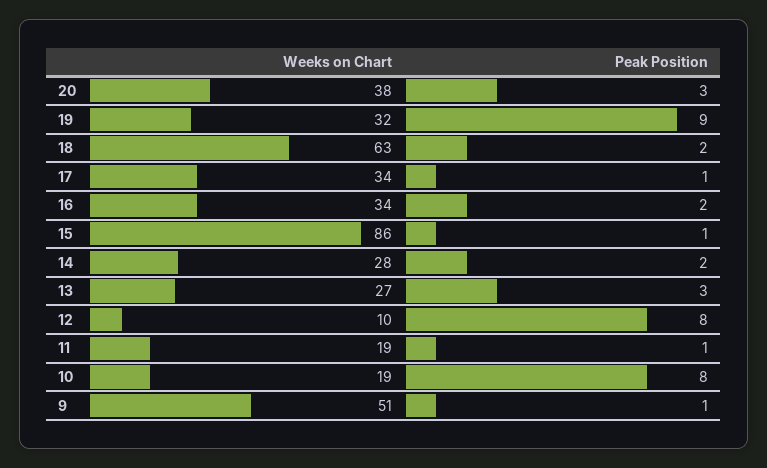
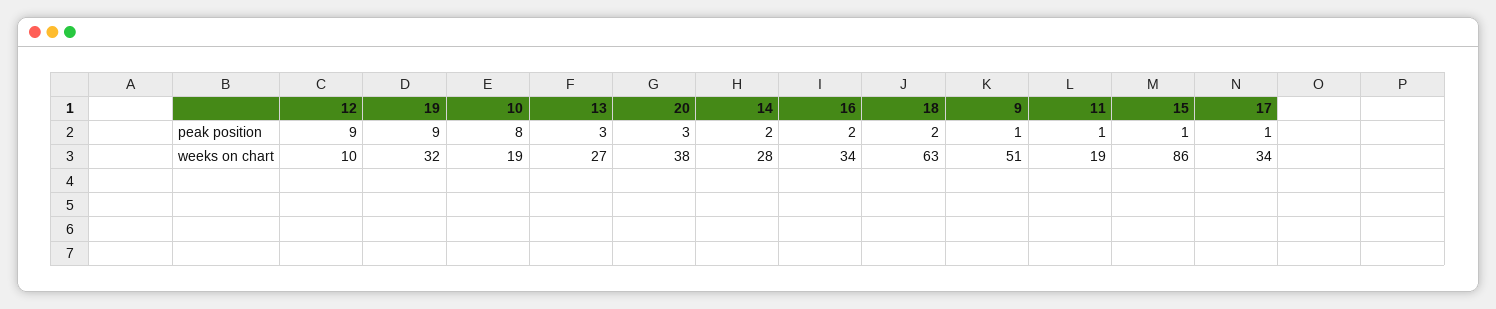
Peak Position, 12: 8 -> 9

